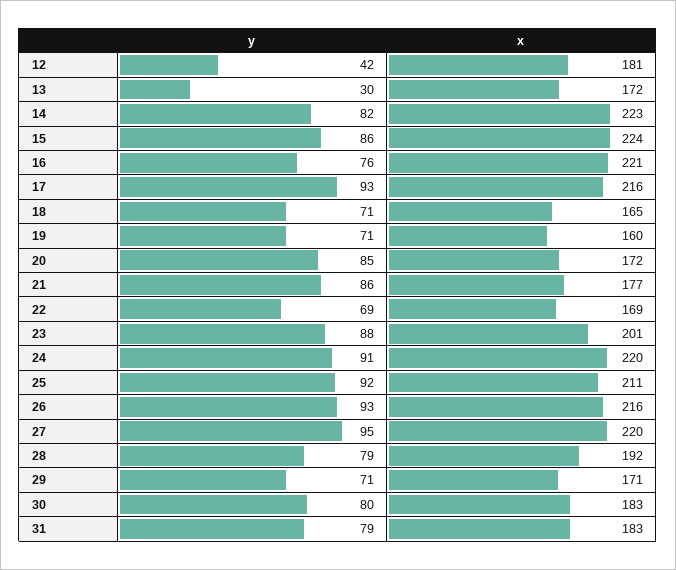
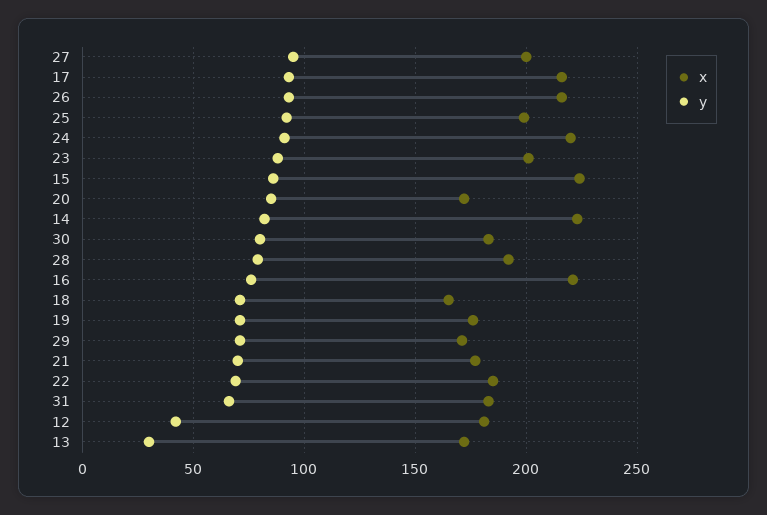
x, 19: 160 -> 175
y, 21: 86 -> 70
x, 22: 169 -> 185
x, 25: 211 -> 200
x, 27: 220 -> 200
y, 31: 79 -> 65

